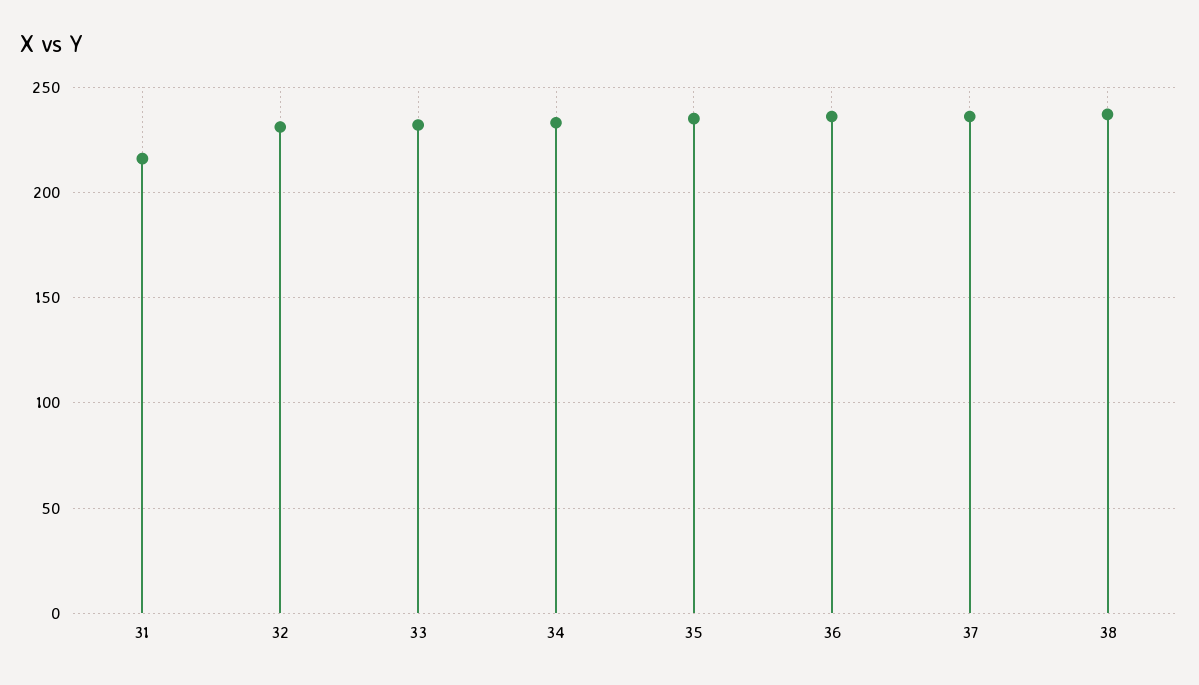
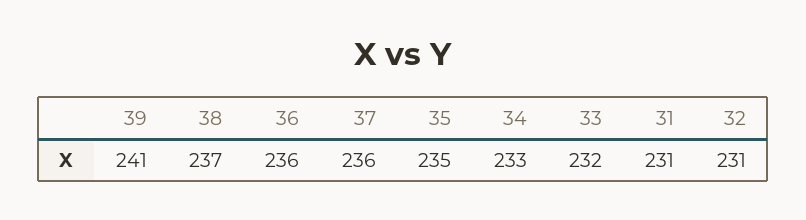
31: 215 -> 231
39: none -> 241

